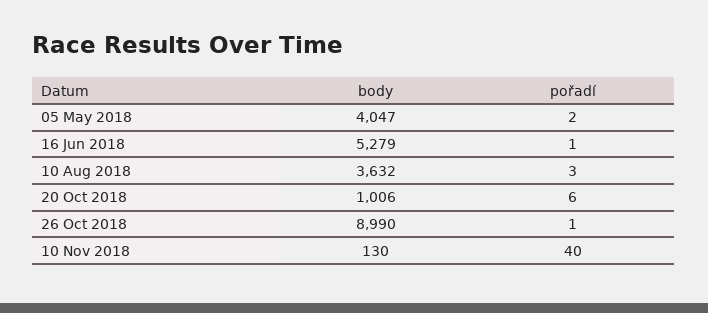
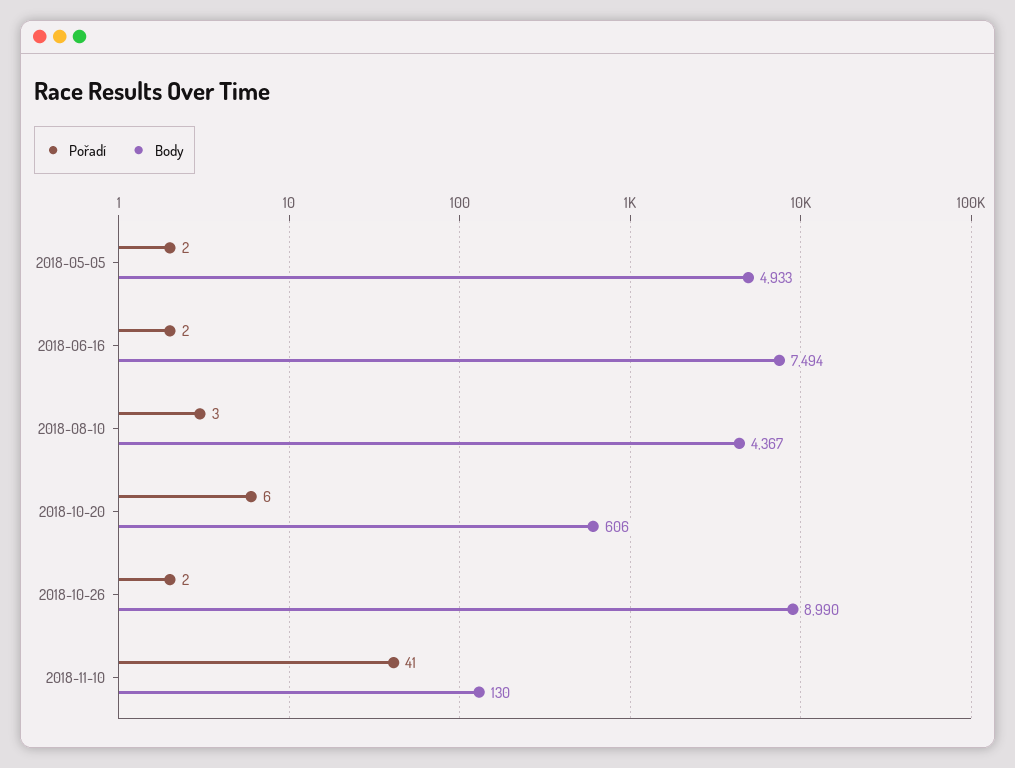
body, 05 May 2018: 4047 -> 4933
body, 16 Jun 2018: 5279 -> 7494
pořadí, 16 Jun 2018: 1 -> 2
body, 10 Aug 2018: 3632 -> 4367
body, 20 Oct 2018: 1006 -> 606
pořadí, 26 Oct 2018: 1 -> 2
pořadí, 10 Nov 2018: 40 -> 41

